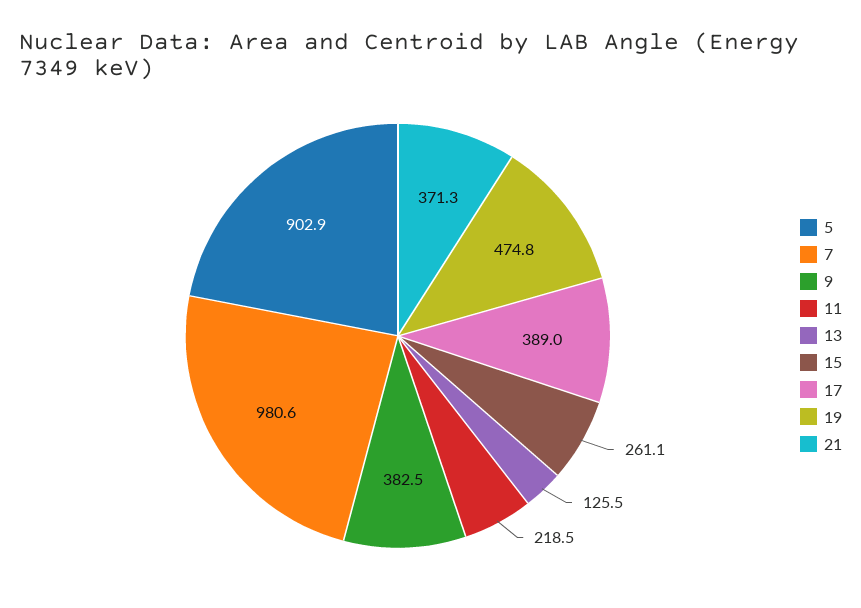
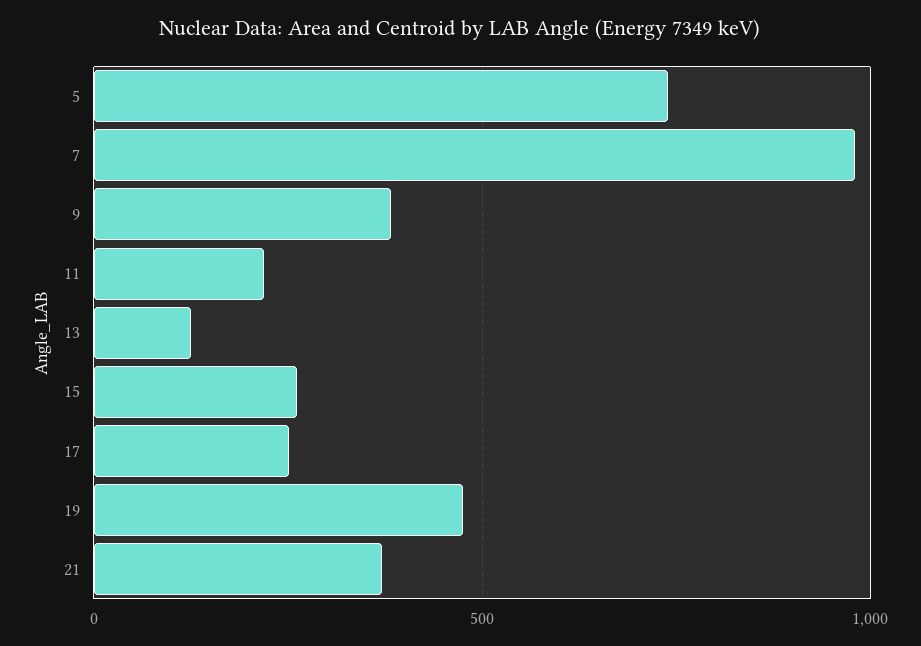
5: 902.9 -> 750
17: 389 -> 250

